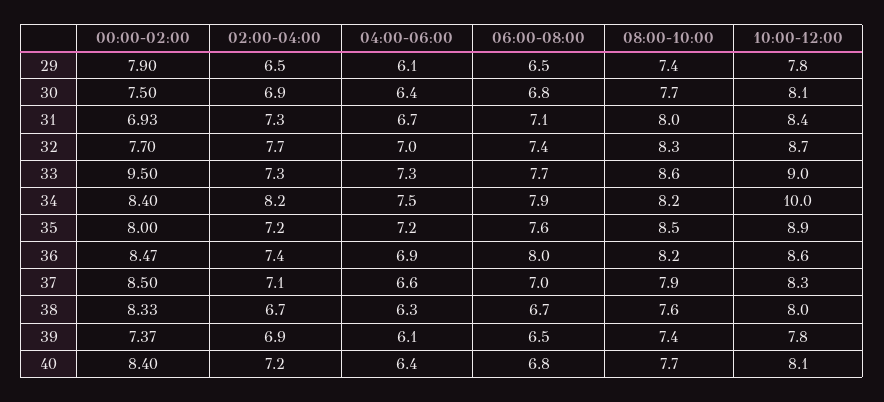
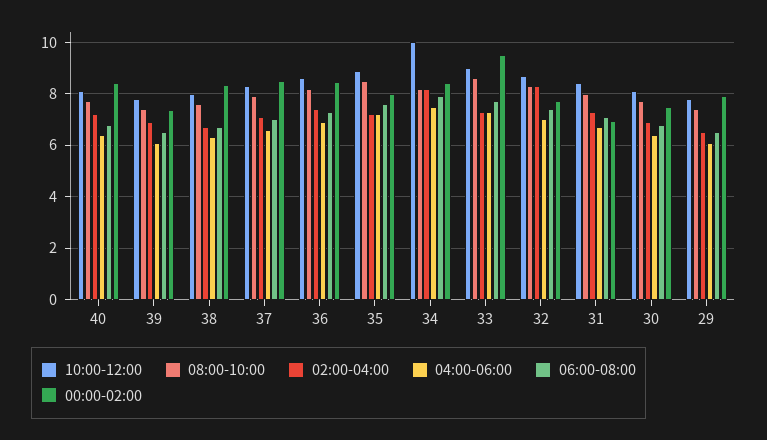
02:00-04:00, 32: 7.7 -> 8.25
06:00-08:00, 36: 8 -> 7.25

